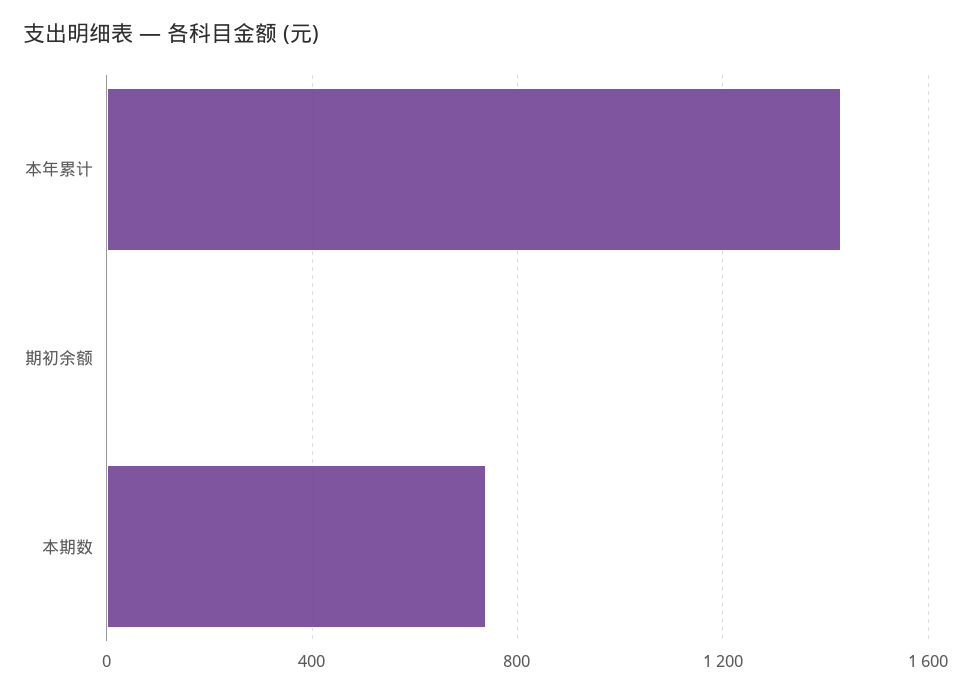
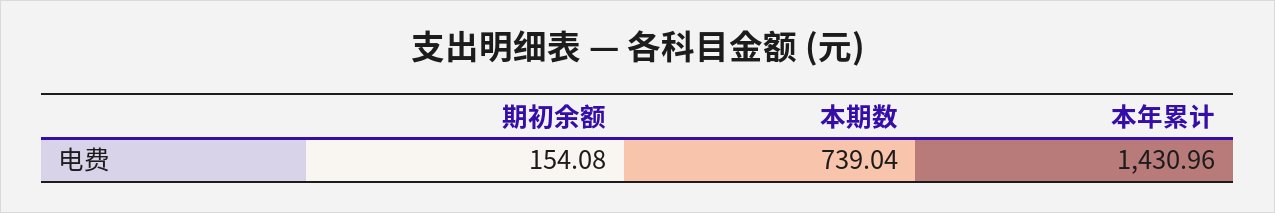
期初余额: 0 -> 154.08

